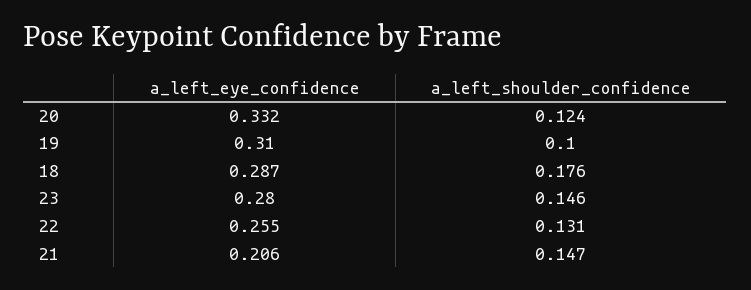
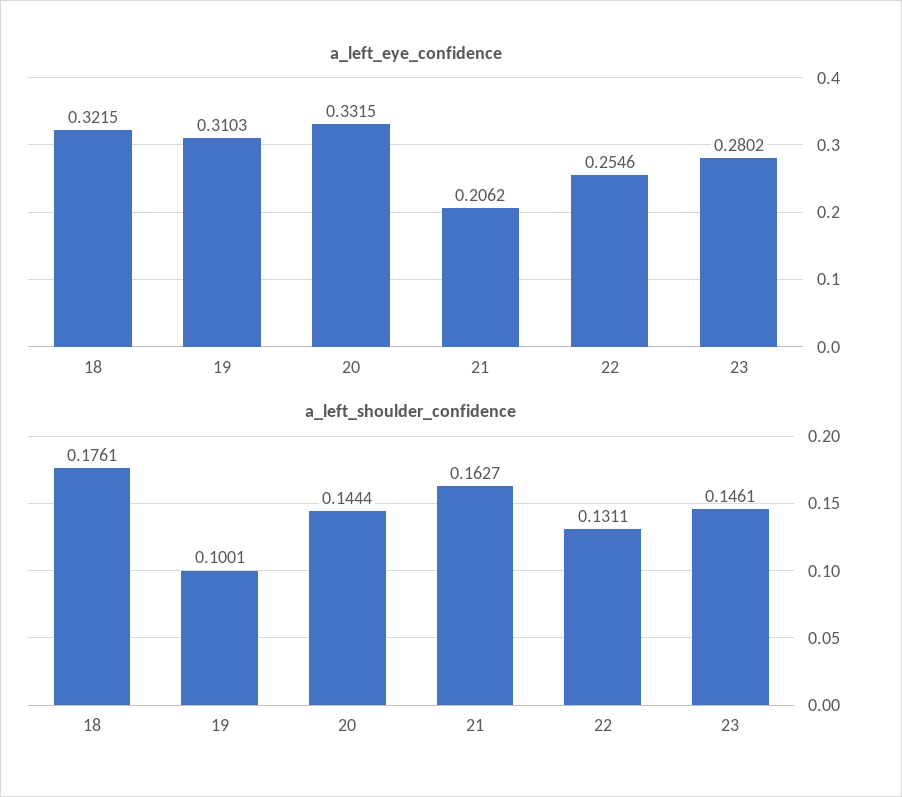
a_left_shoulder_confidence, 20: 0.124 -> 0.1444
a_left_eye_confidence, 18: 0.287 -> 0.3215
a_left_shoulder_confidence, 21: 0.147 -> 0.1627

